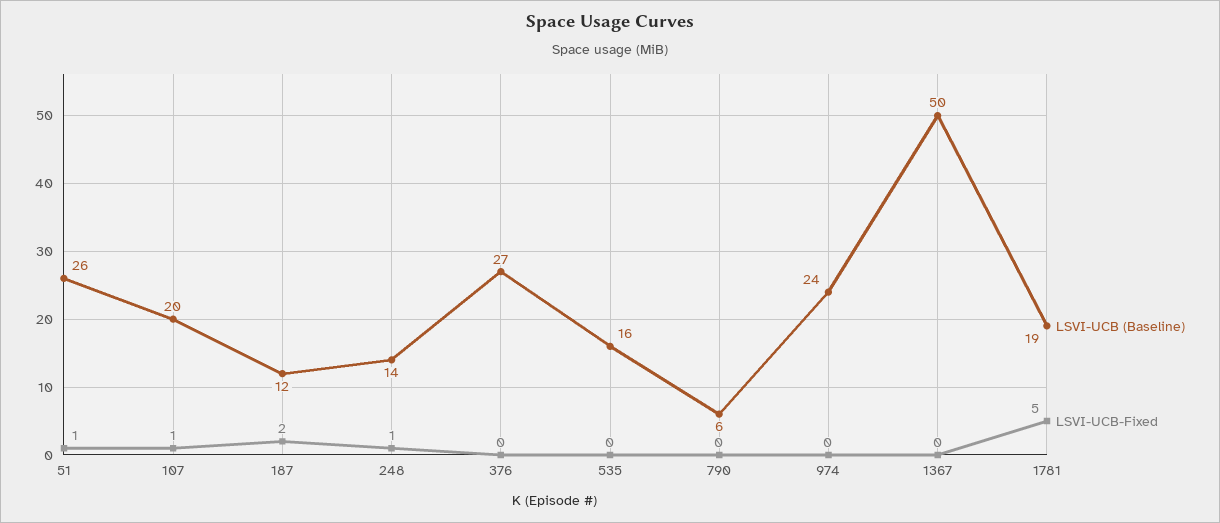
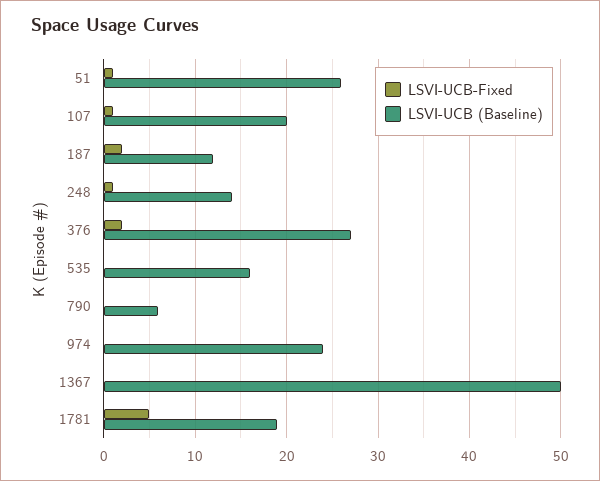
LSVI-UCB-Fixed, 376: 0 -> 2

